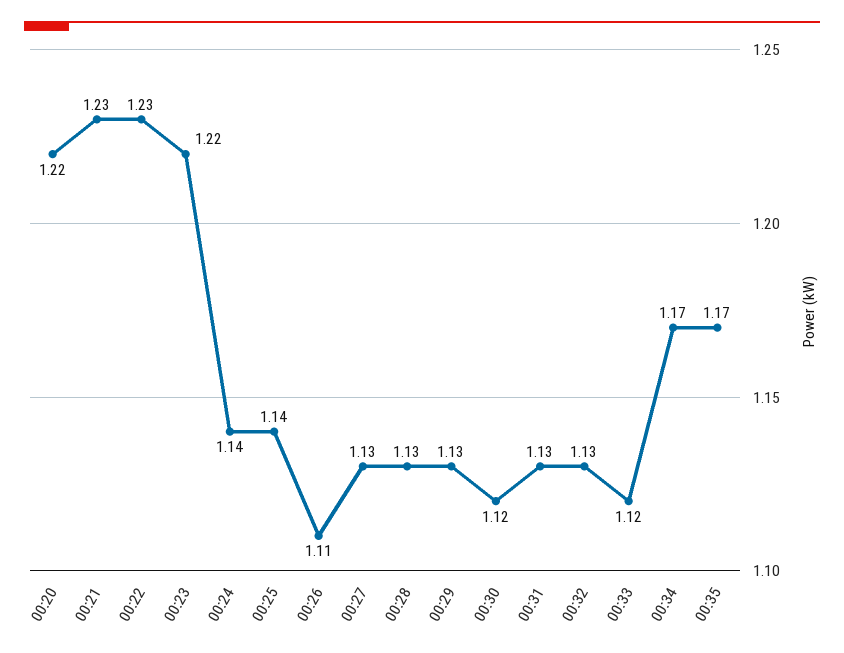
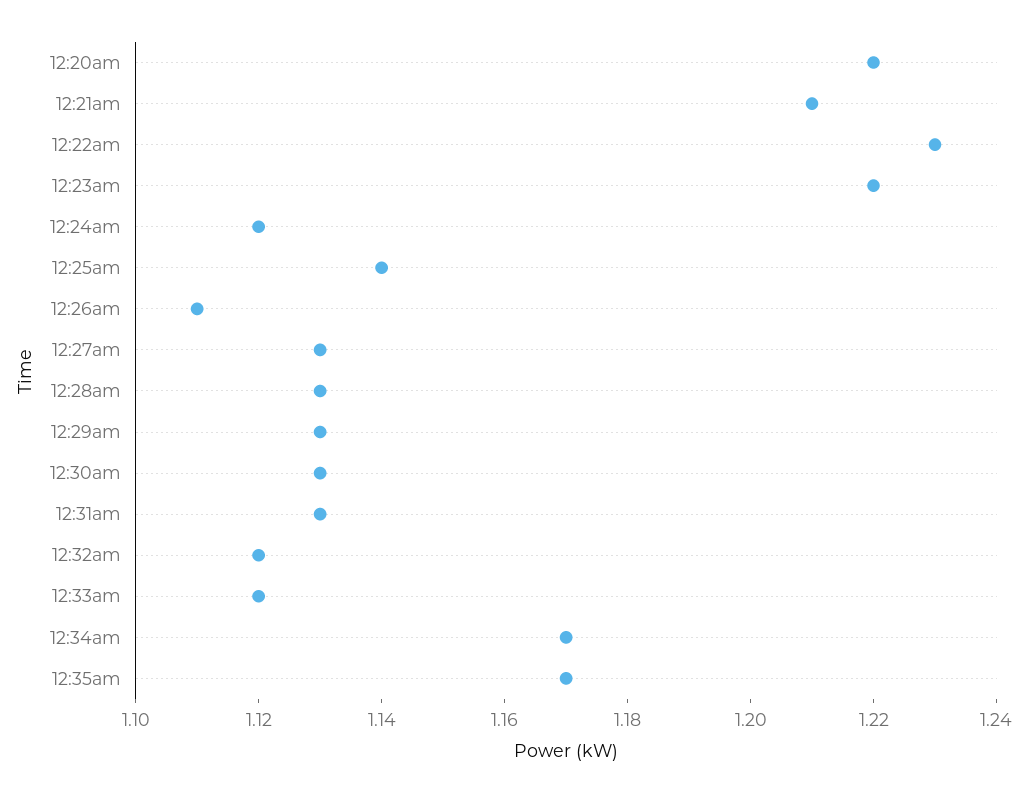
00:21: 1.23 -> 1.21
00:24: 1.14 -> 1.12
00:30: 1.12 -> 1.13
00:32: 1.13 -> 1.12

